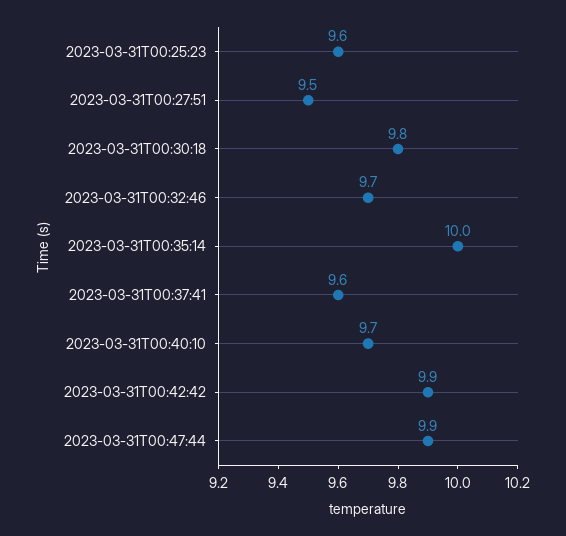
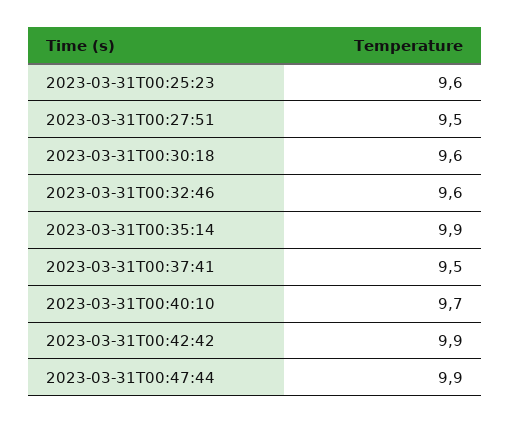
2023-03-31T00:30:18: 9.8 -> 9.6
2023-03-31T00:32:46: 9.7 -> 9.6
2023-03-31T00:35:14: 10 -> 9.9
2023-03-31T00:37:41: 9.6 -> 9.5

